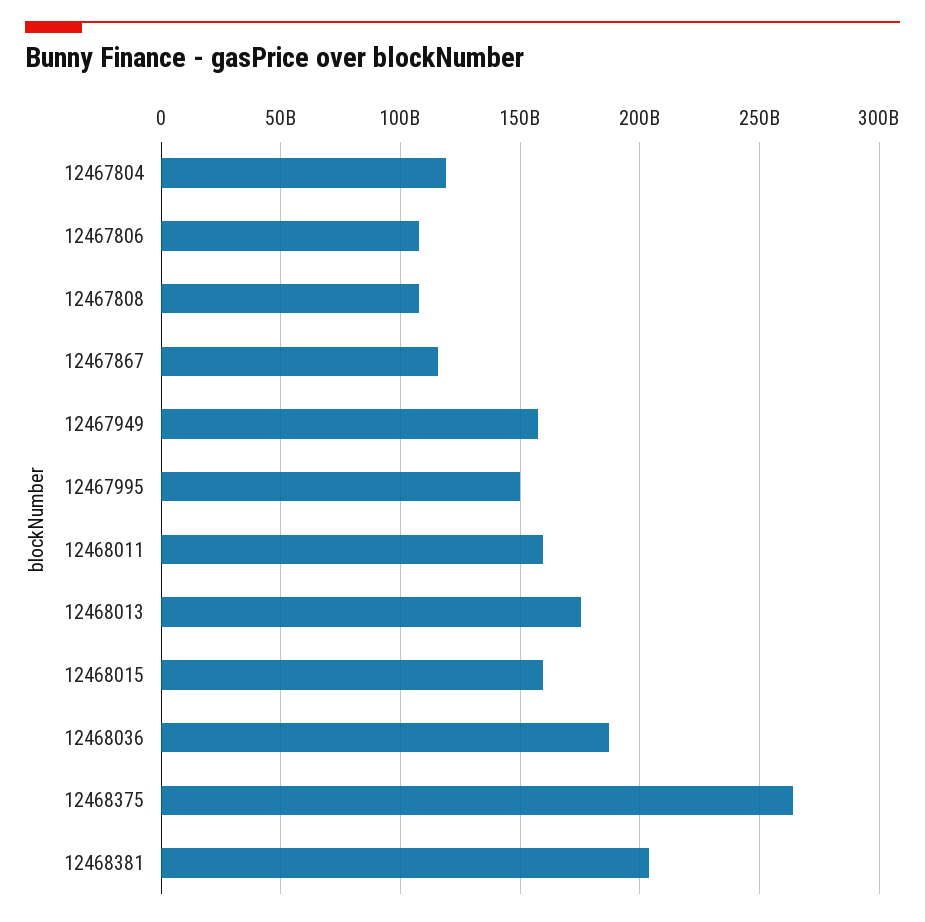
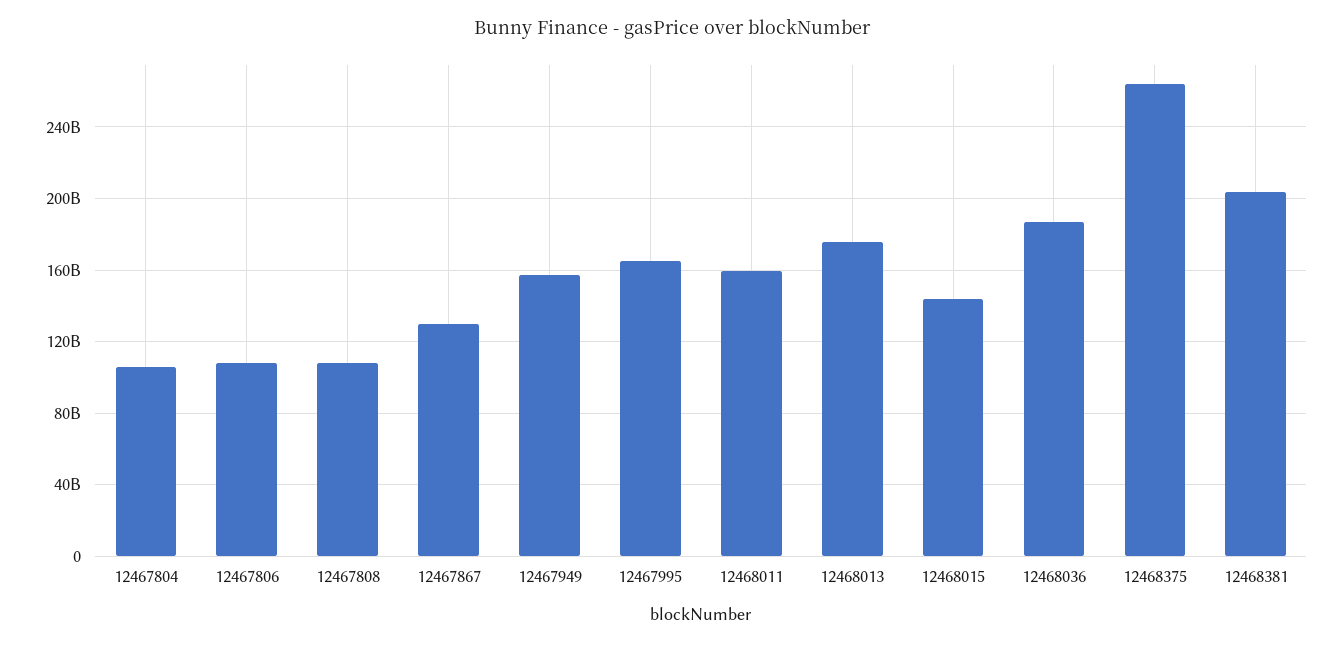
12467804: 120000000000 -> 105000000000
12467867: 115000000000 -> 130000000000
12467995: 150000000000 -> 165000000000
12468015: 160000000000 -> 145000000000

